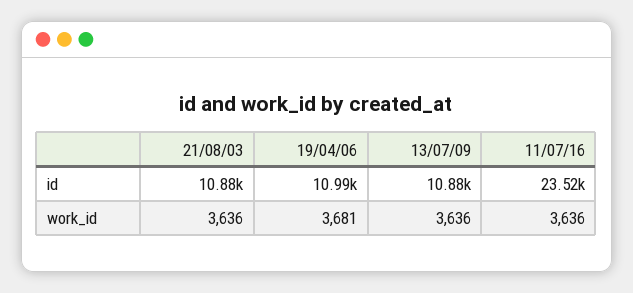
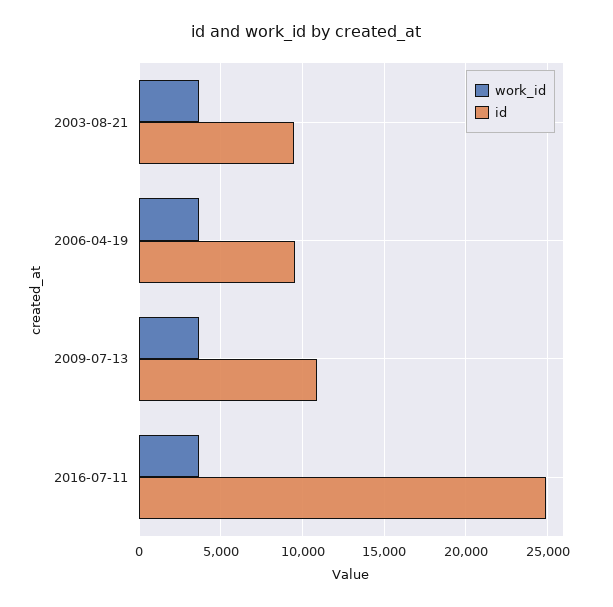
id, 21/08/03: 10880 -> 9500
id, 19/04/06: 10990 -> 9500
id, 11/07/16: 23520 -> 25000

